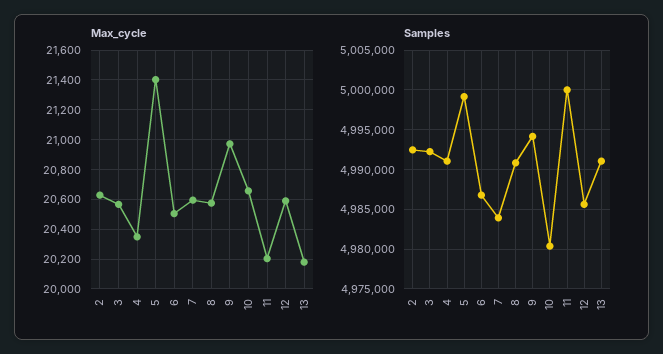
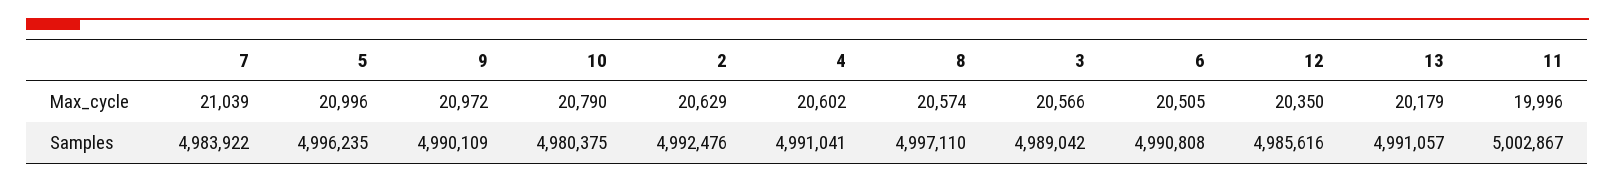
Max_cycle, 4: 20350 -> 20602
Max_cycle, 5: 21400 -> 20996
Max_cycle, 7: 20600 -> 21039
Max_cycle, 10: 20650 -> 20790
Max_cycle, 11: 20200 -> 19996
Max_cycle, 12: 20600 -> 20350
Samples, 3: 4992000 -> 4989042
Samples, 5: 4999000 -> 4996235
Samples, 6: 4987000 -> 4990808
Samples, 8: 4991000 -> 4997110
Samples, 9: 4994000 -> 4990109
Samples, 11: 5000000 -> 5002867

